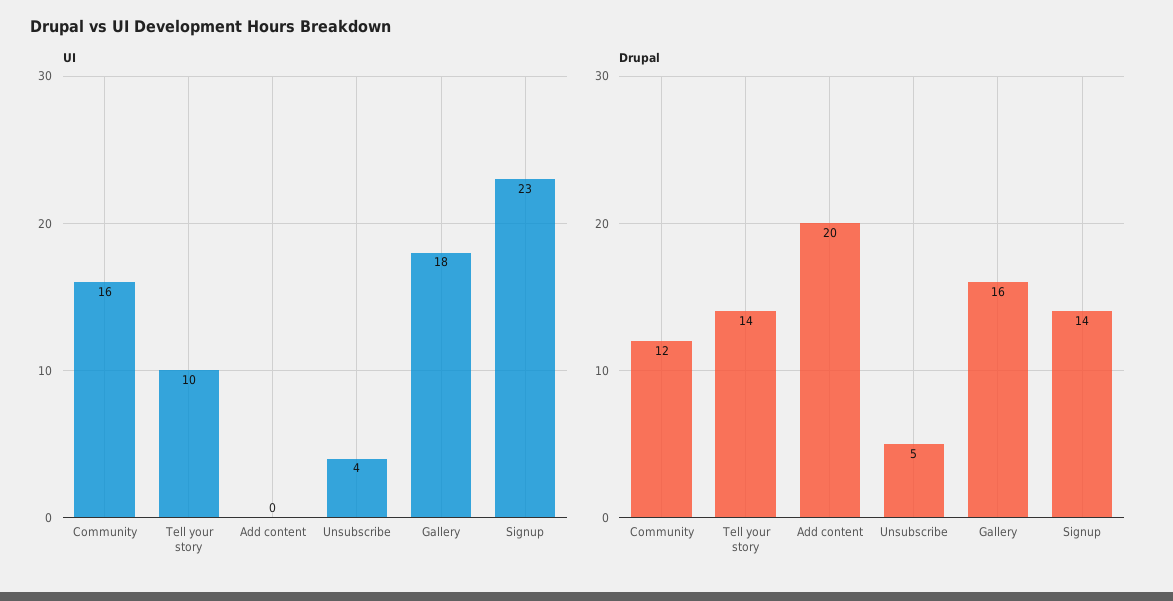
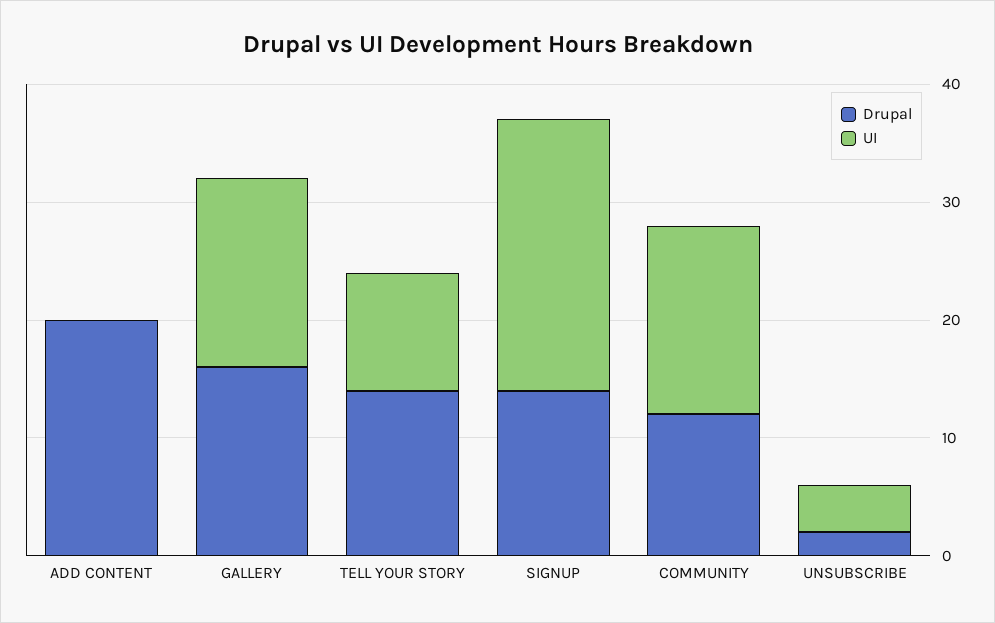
UI, Gallery: 18 -> 16
Drupal, Unsubscribe: 5 -> 2

